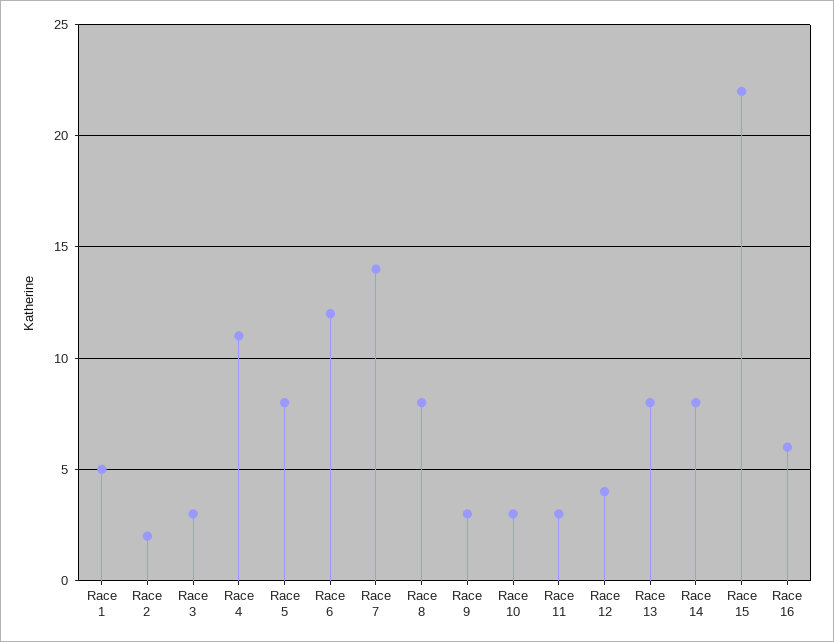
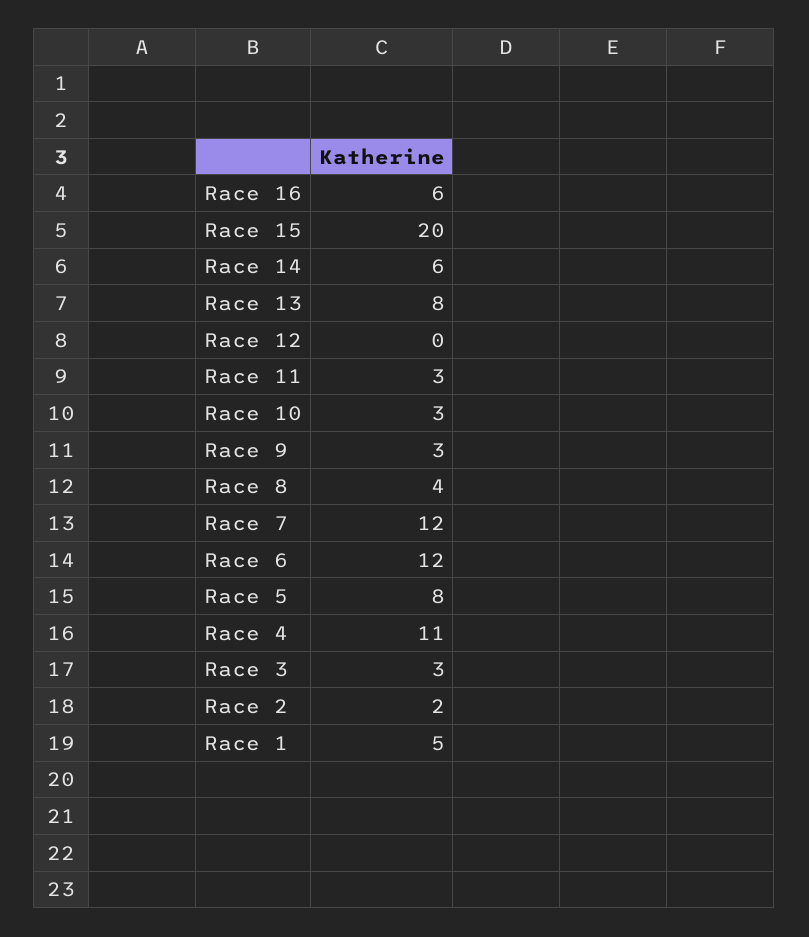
Race 7: 14 -> 12
Race 8: 8 -> 4
Race 12: 4 -> 0
Race 14: 8 -> 6
Race 15: 22 -> 20

